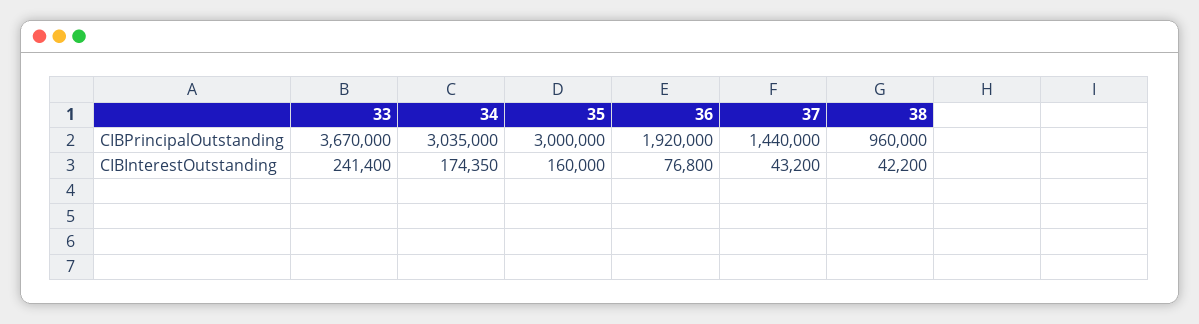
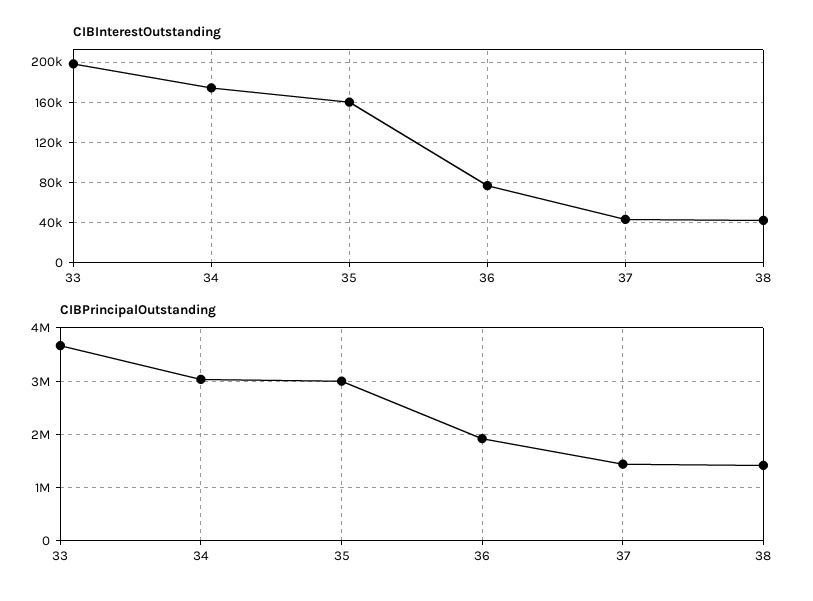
CIBPrincipalOutstanding, 38: 960000 -> 1400000
CIBInterestOutstanding, 33: 241400 -> 200000

